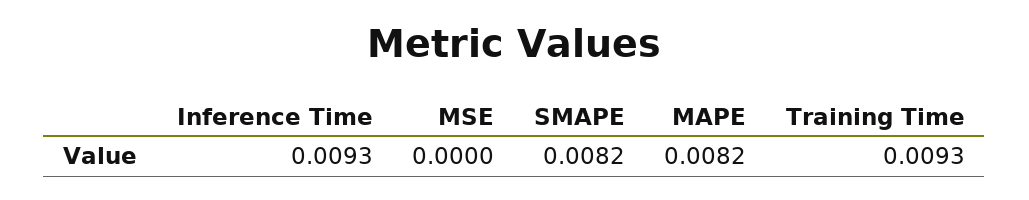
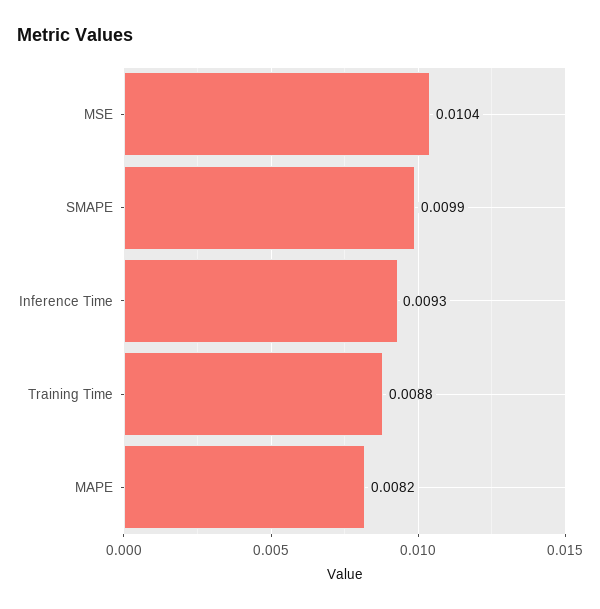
MSE: 0 -> 0.0104
SMAPE: 0.0082 -> 0.0099
Training Time: 0.0093 -> 0.0088

